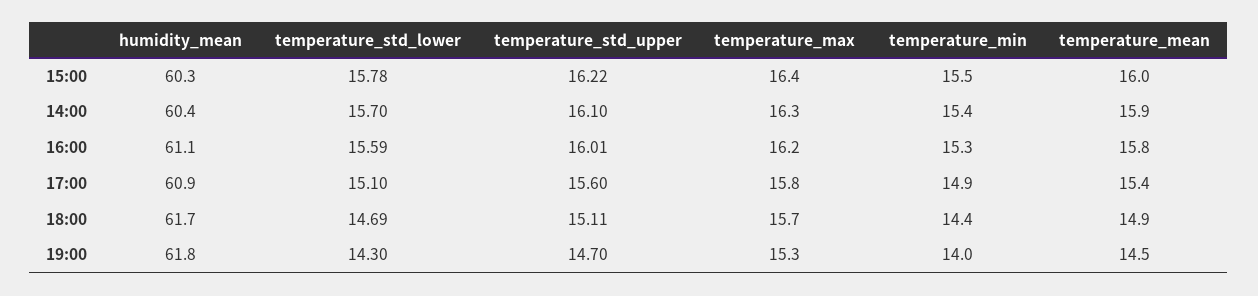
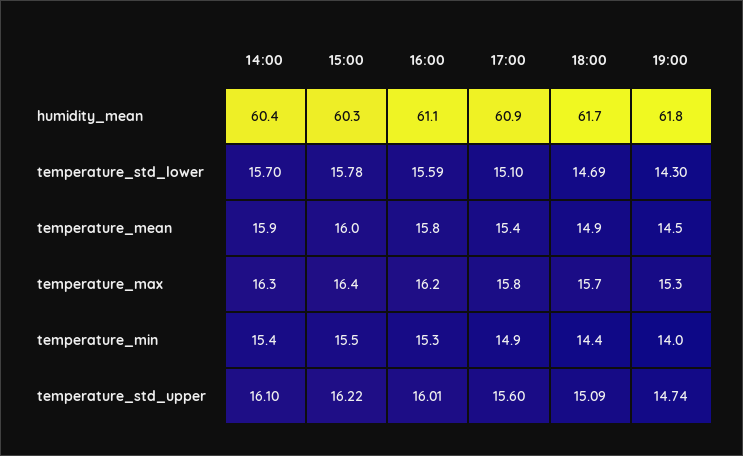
temperature_std_upper, 18:00: 15.11 -> 15.09
temperature_std_upper, 19:00: 14.7 -> 14.74

